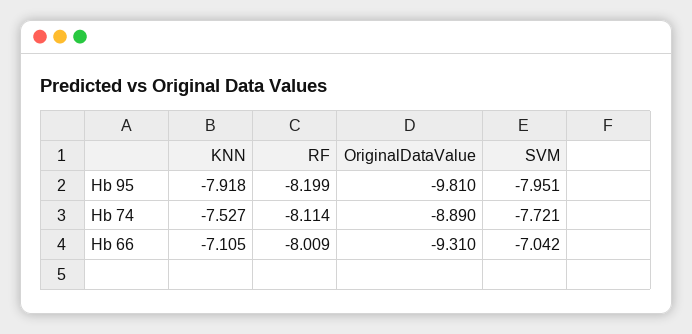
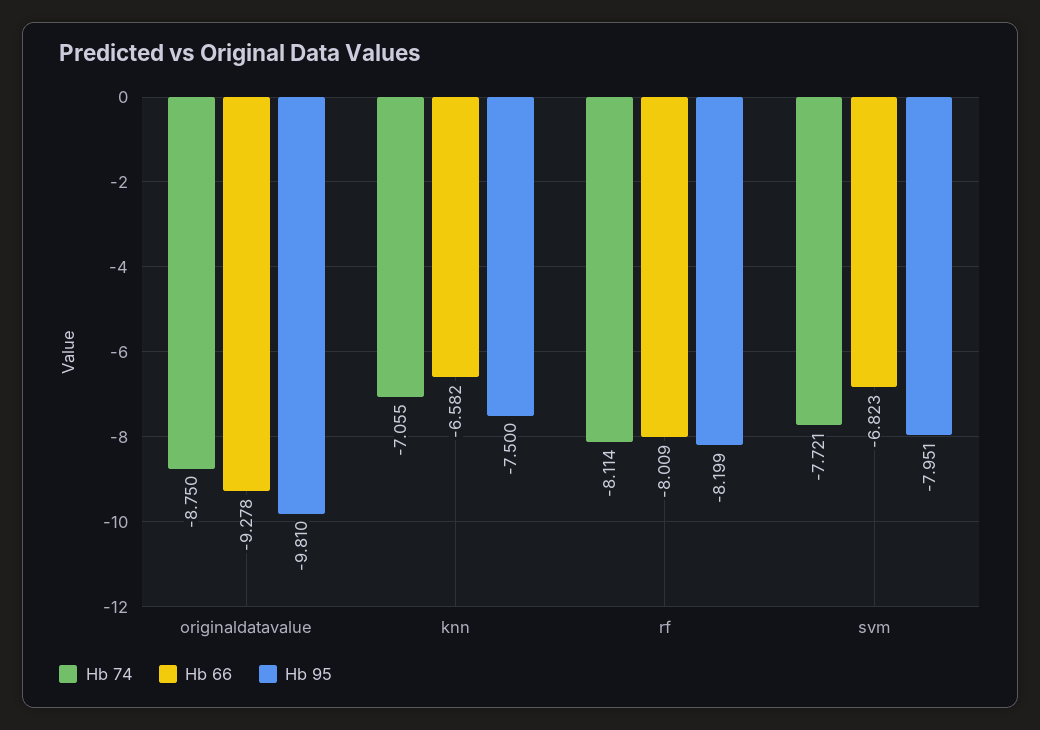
Hb 95, KNN: -7.918 -> -7.5
Hb 74, KNN: -7.527 -> -7.055
Hb 74, OriginalDataValue: -8.89 -> -8.75
Hb 66, KNN: -7.105 -> -6.582
Hb 66, OriginalDataValue: -9.31 -> -9.278
Hb 66, SVM: -7.042 -> -6.823

